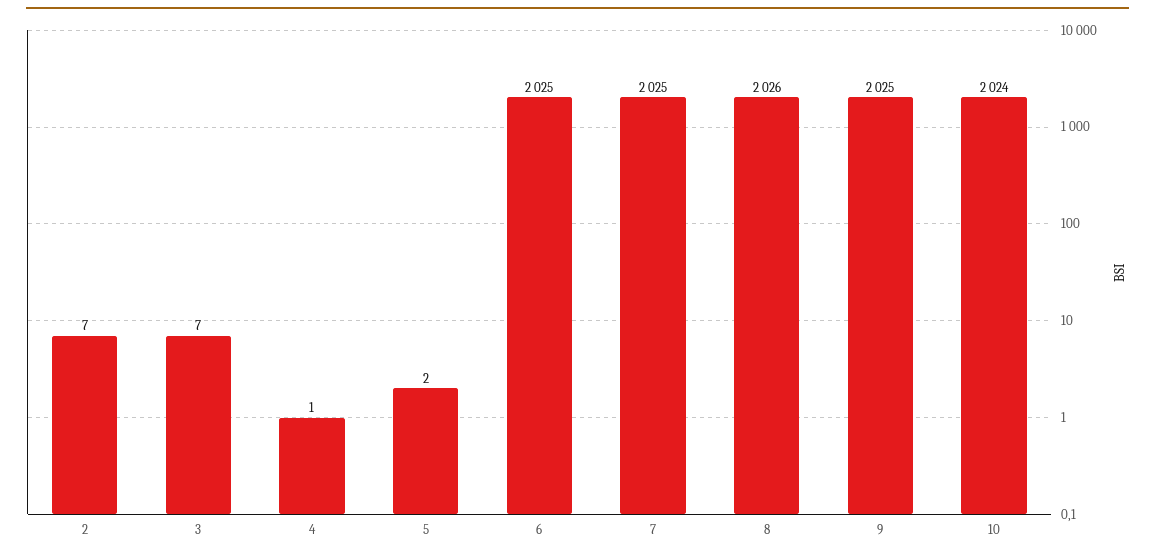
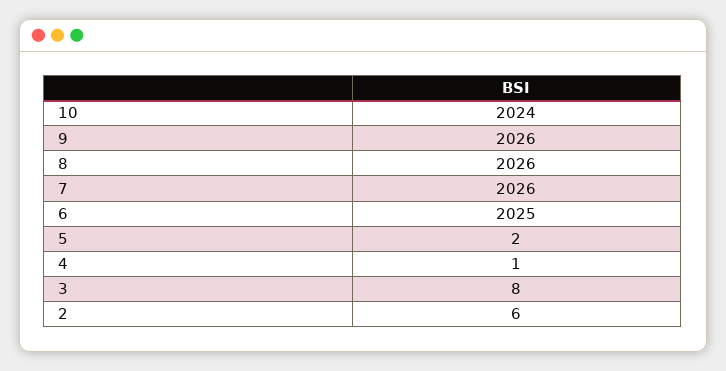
2: 7 -> 6
3: 7 -> 8
7: 2025 -> 2026
9: 2025 -> 2026

